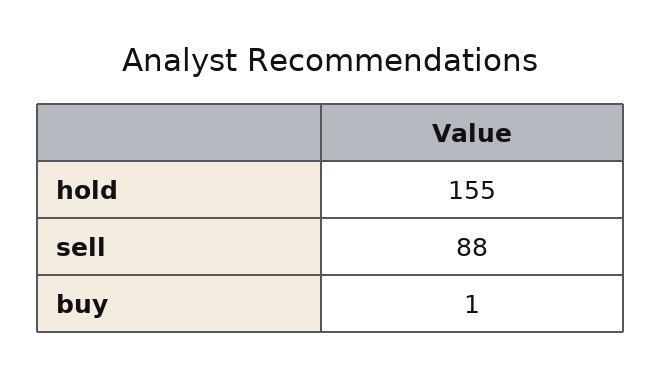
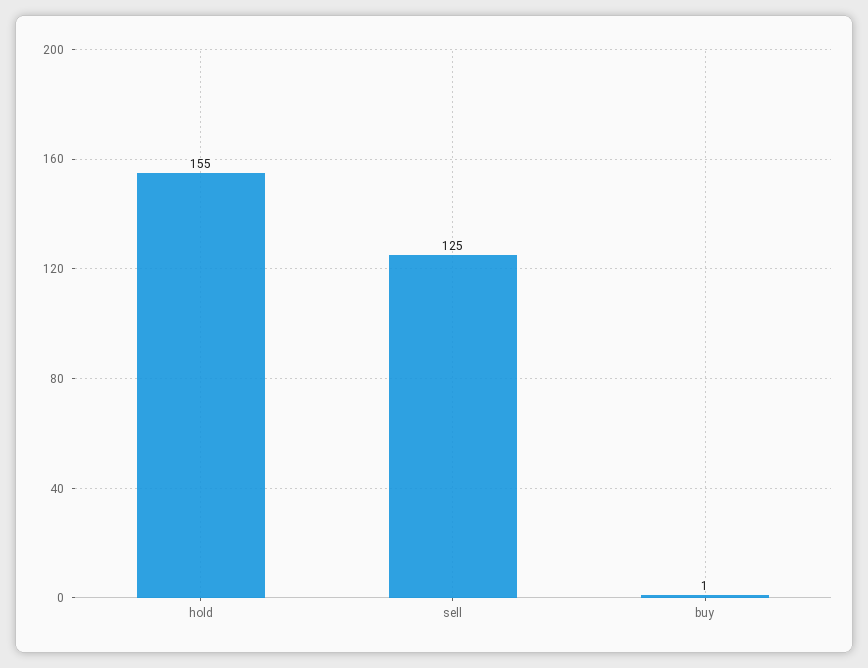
sell: 88 -> 125

